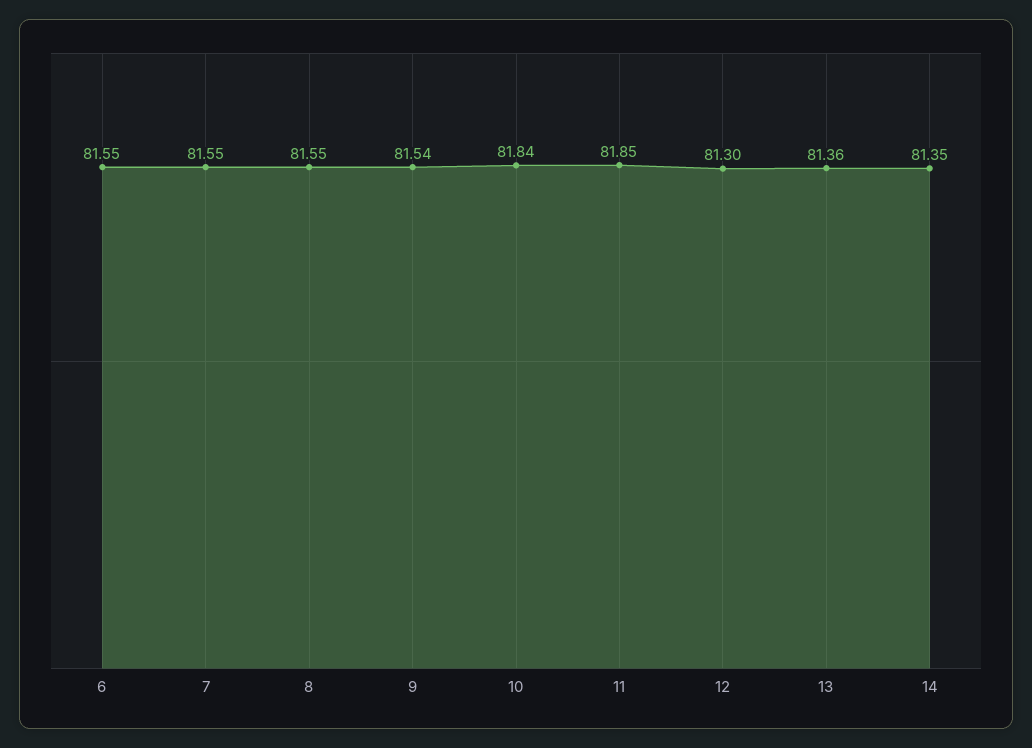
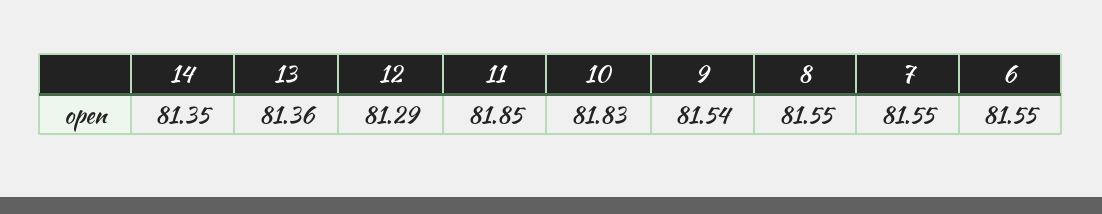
10: 81.84 -> 81.83
12: 81.3 -> 81.29

